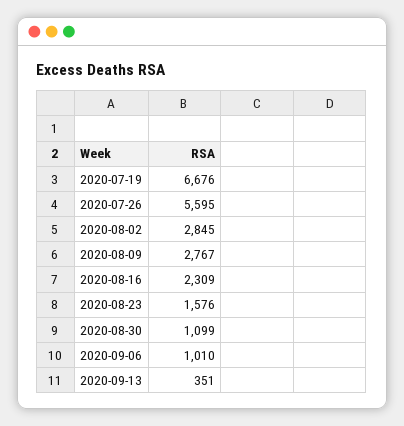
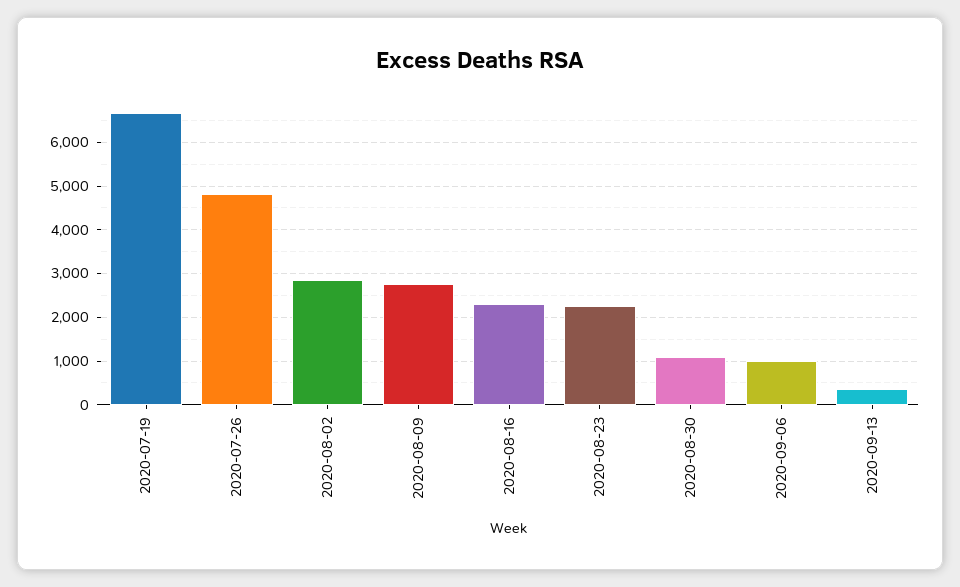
2020-07-26: 5595 -> 4800
2020-08-23: 1576 -> 2200

